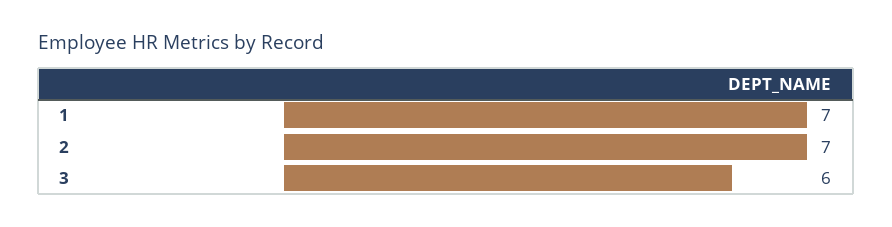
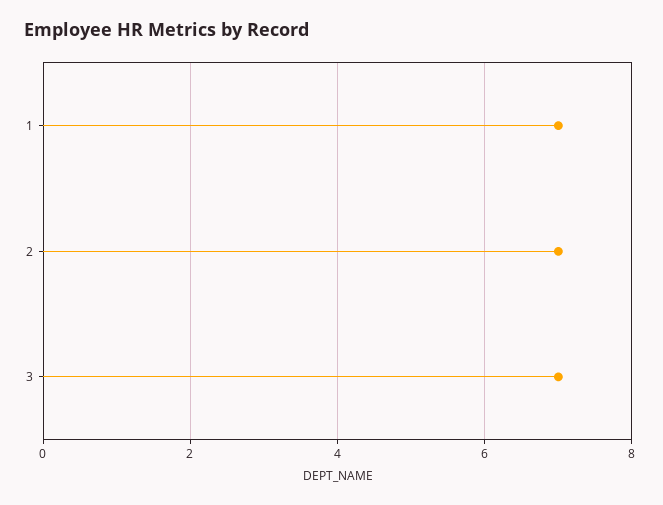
3: 6 -> 7

